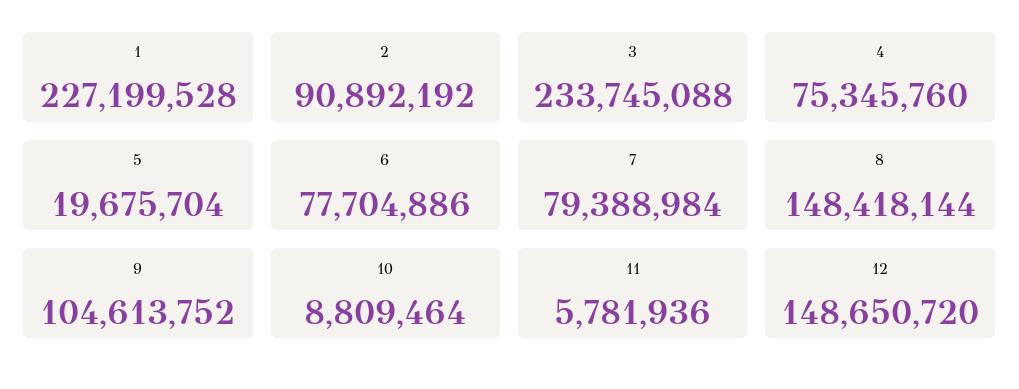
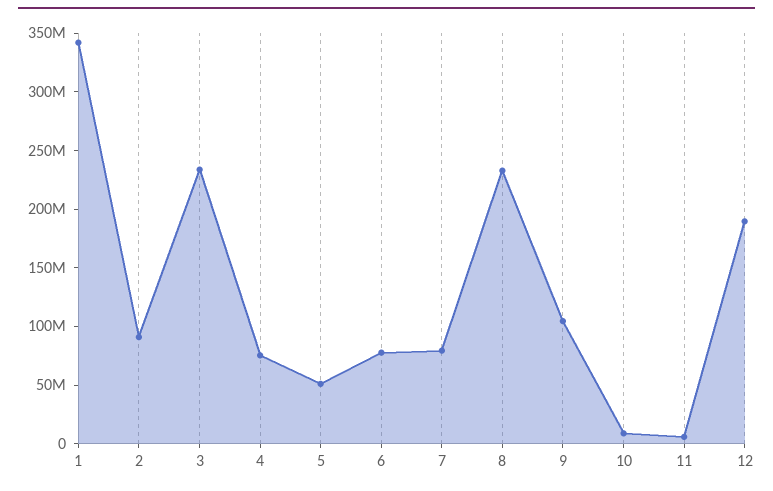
1: 227199528 -> 340000000
5: 19675704 -> 50000000
8: 148418144 -> 230000000
12: 148650720 -> 190000000

